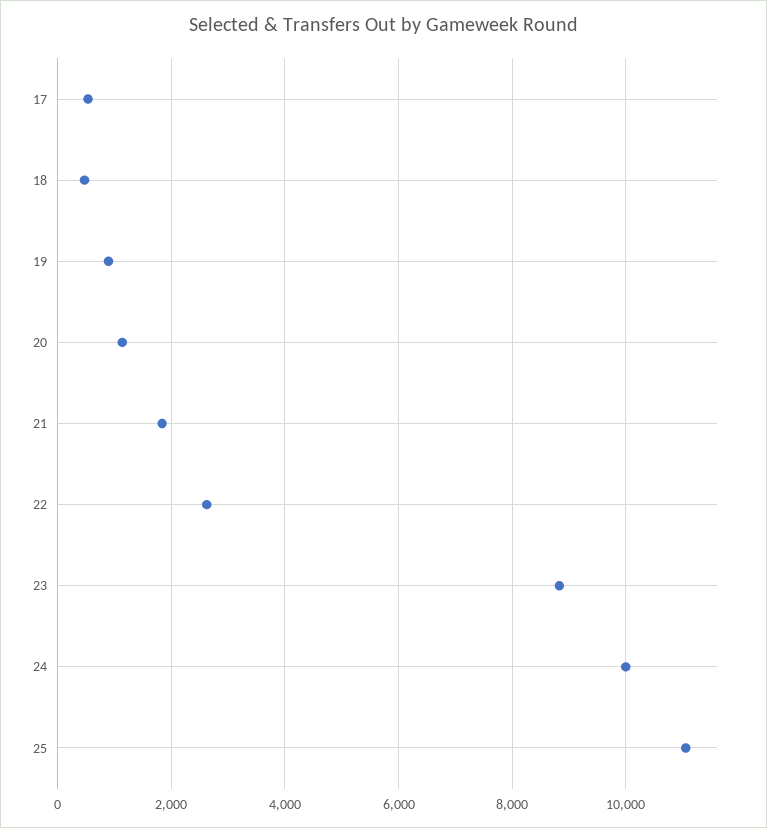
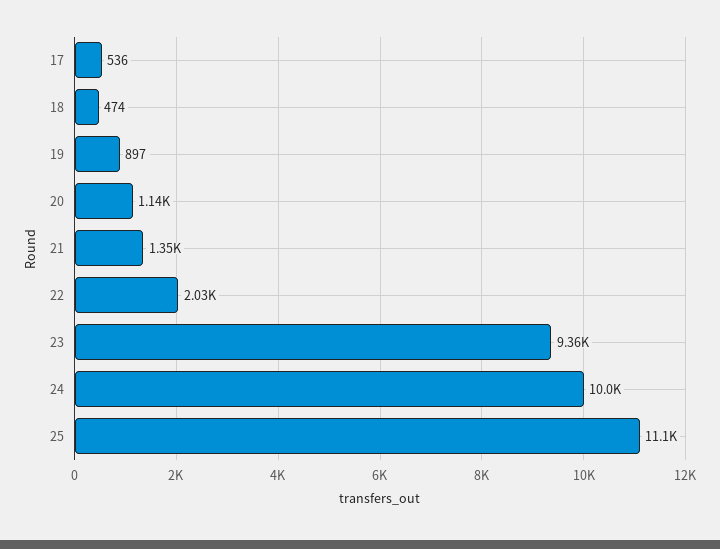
21: 1800 -> 1350
22: 2600 -> 2030
23: 8800 -> 9360

